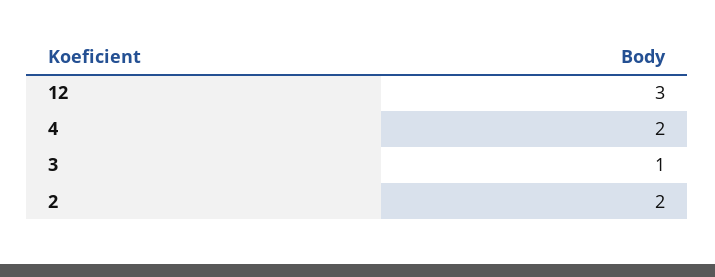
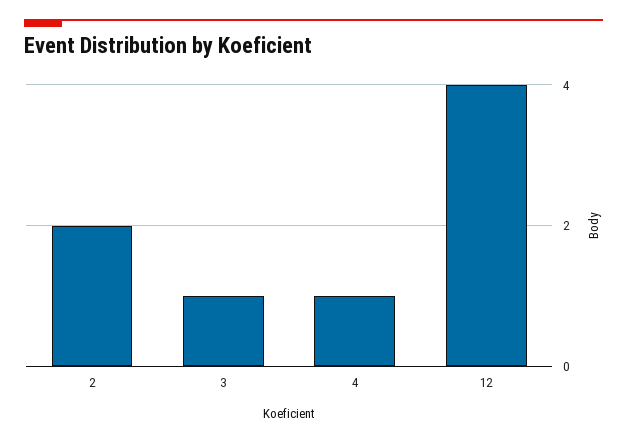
12: 3 -> 4
4: 2 -> 1

